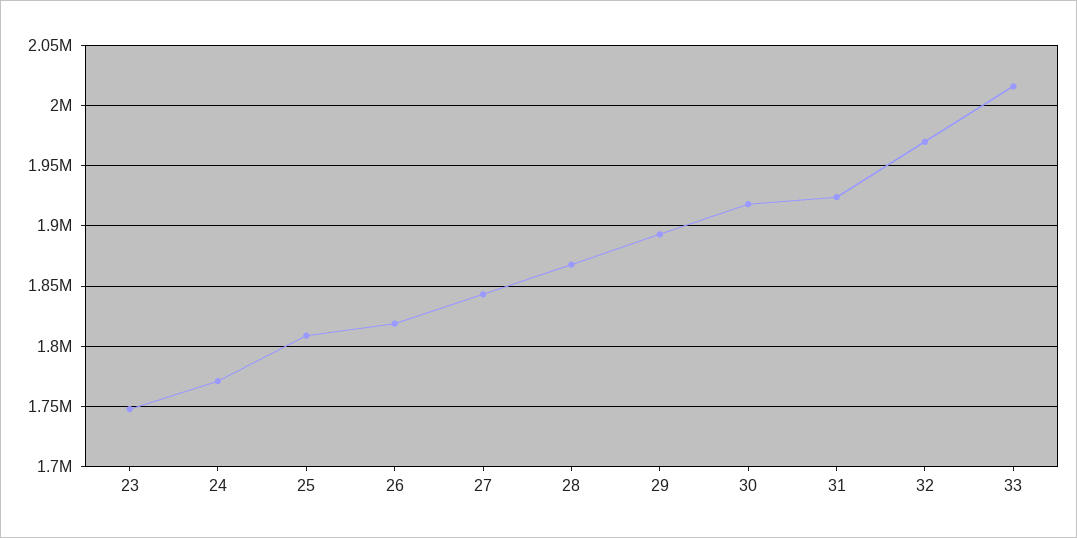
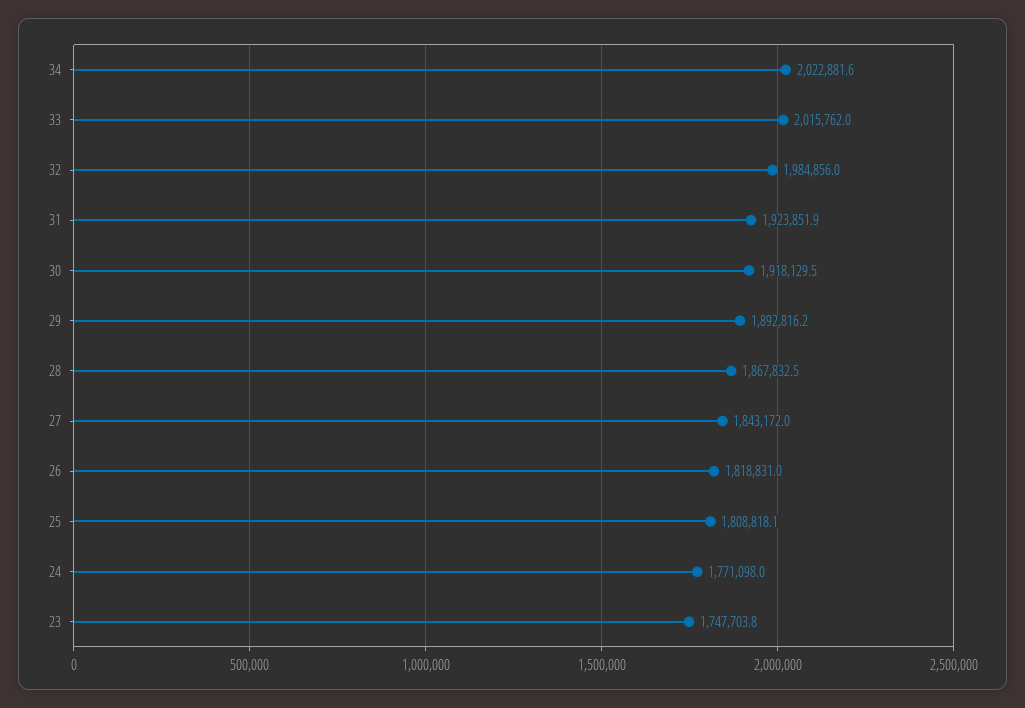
32: 1970000 -> 1984856
34: none -> 2022881.6

